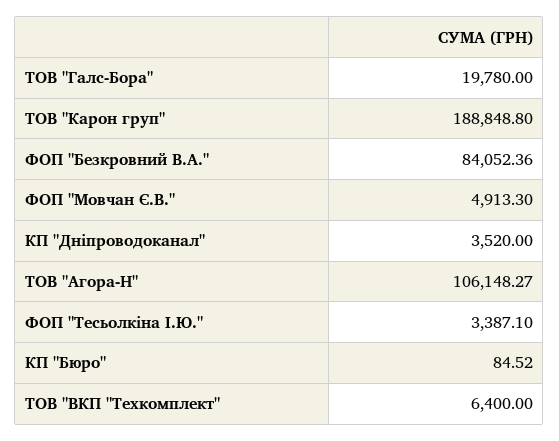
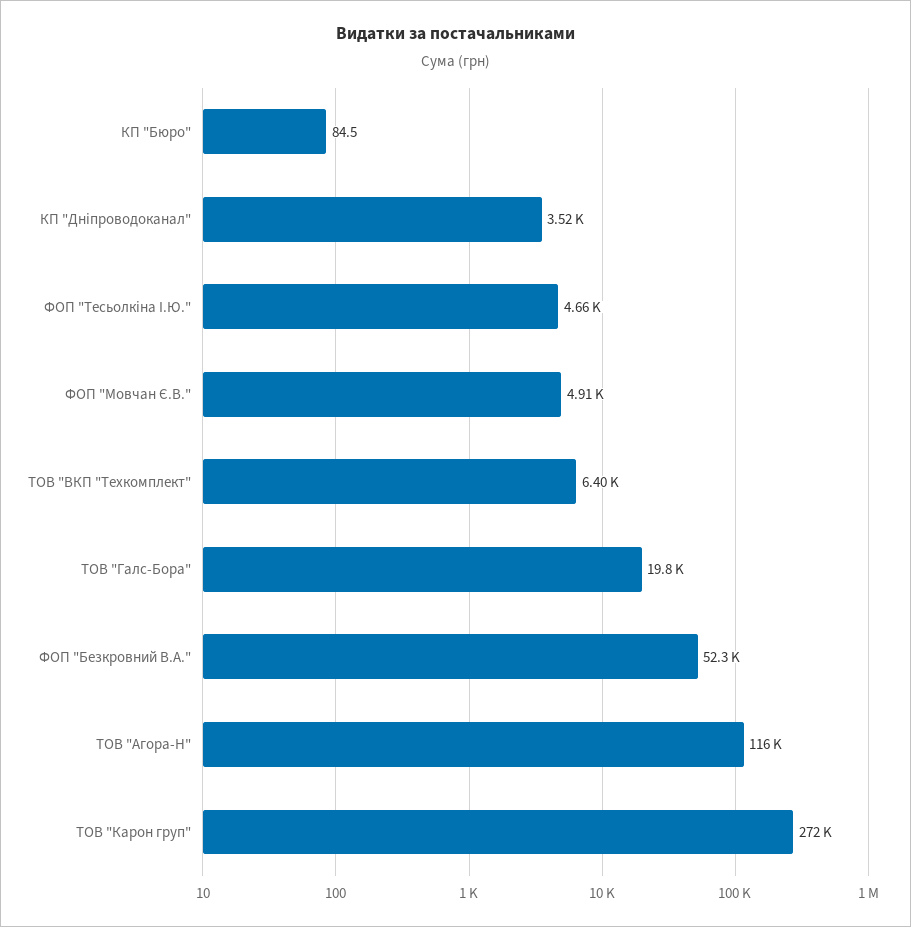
ТОВ "Карон груп": 188848.8 -> 272000
ФОП "Безкровний В.А.": 84052.36 -> 52300
ТОВ "Агора-Н": 106148.27 -> 116000
ФОП "Тесьолкіна І.Ю.": 3387.1 -> 4660

